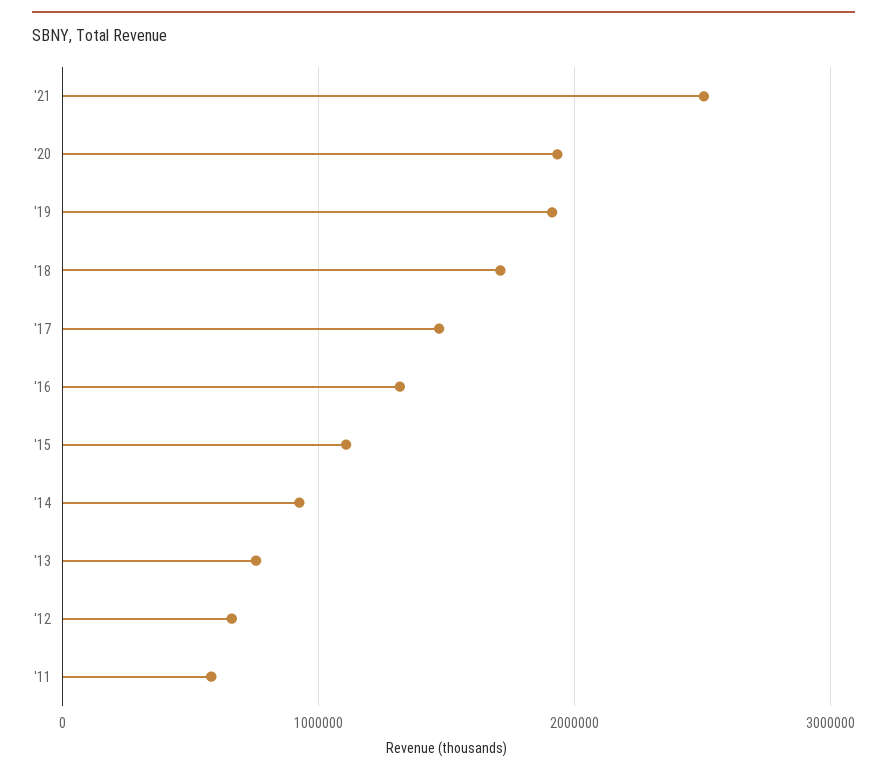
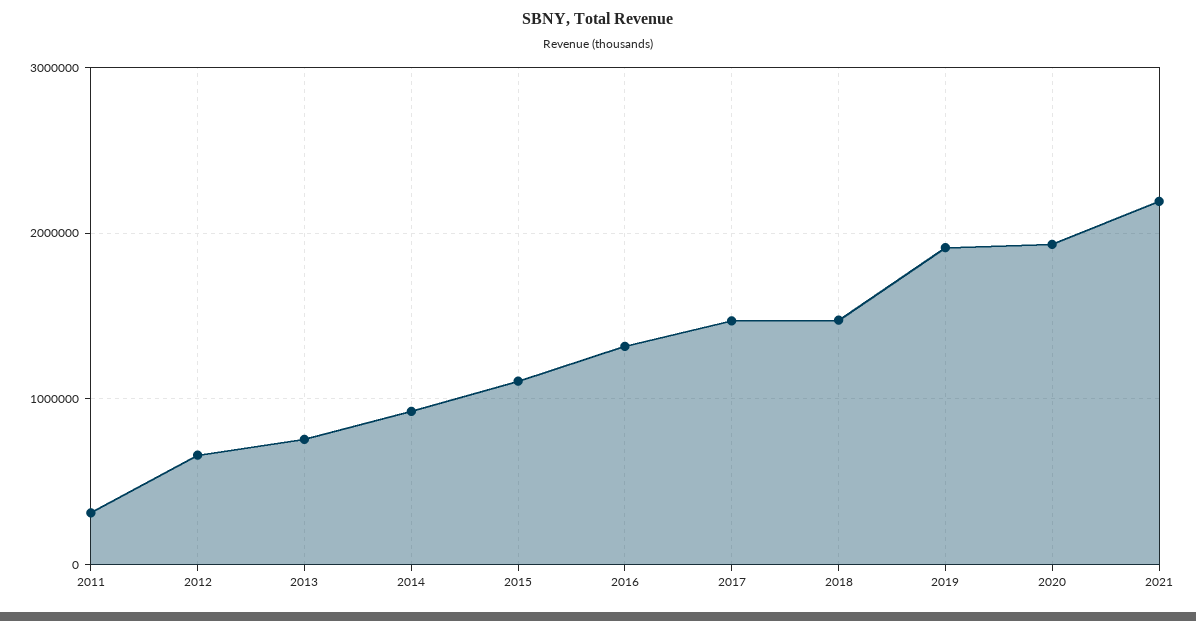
'21: 2500000 -> 2200000
'18: 1700000 -> 1500000
'11: 600000 -> 300000

